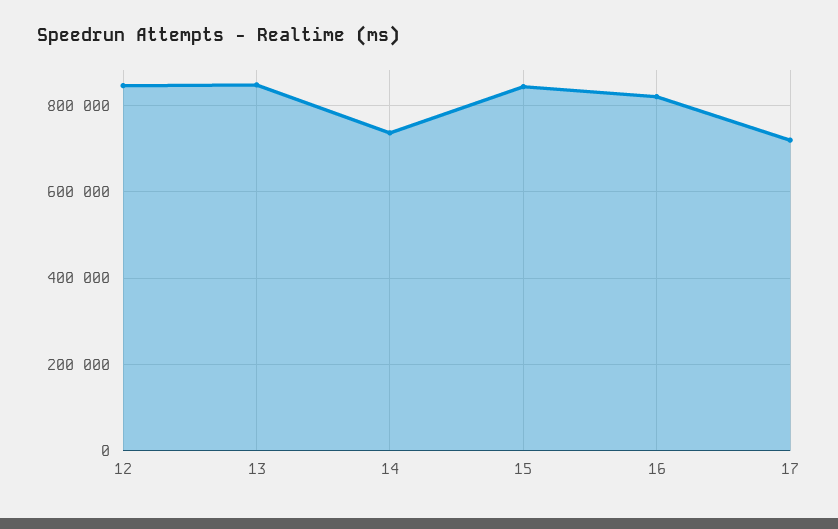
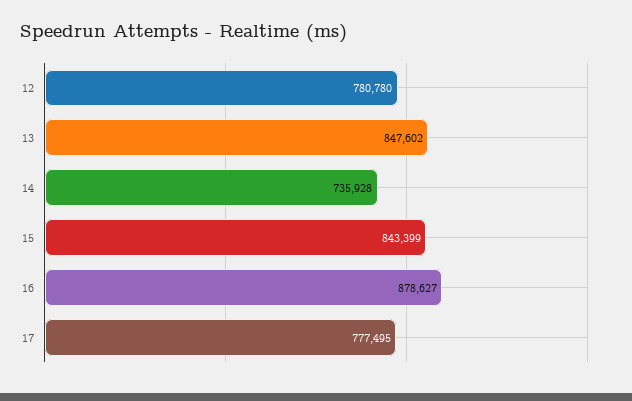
12: 840000 -> 780780
16: 820000 -> 878627
17: 720000 -> 777495

